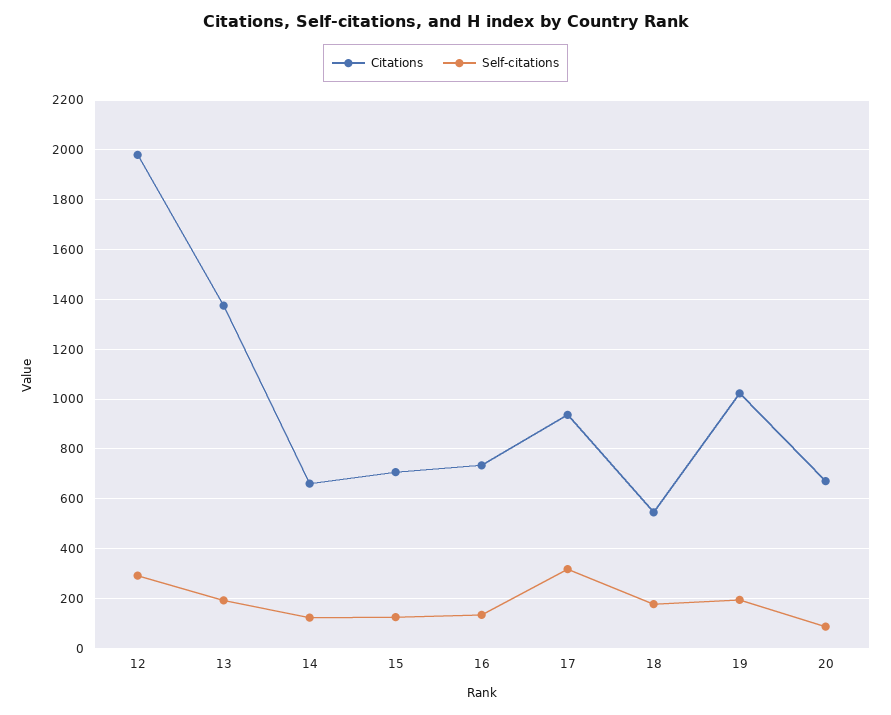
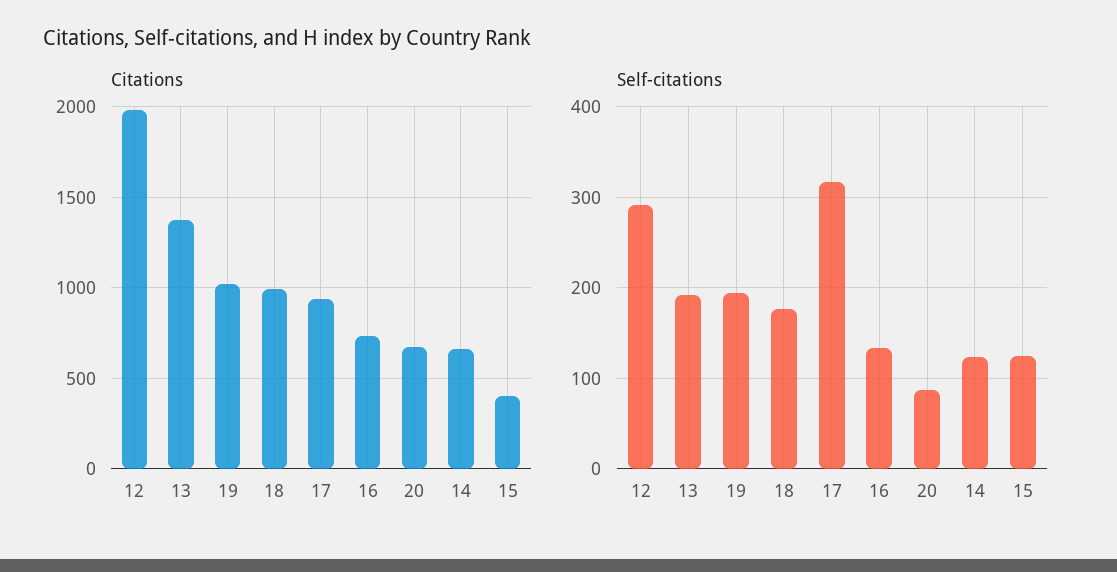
Citations, 15: 700 -> 400
Citations, 18: 550 -> 1000

